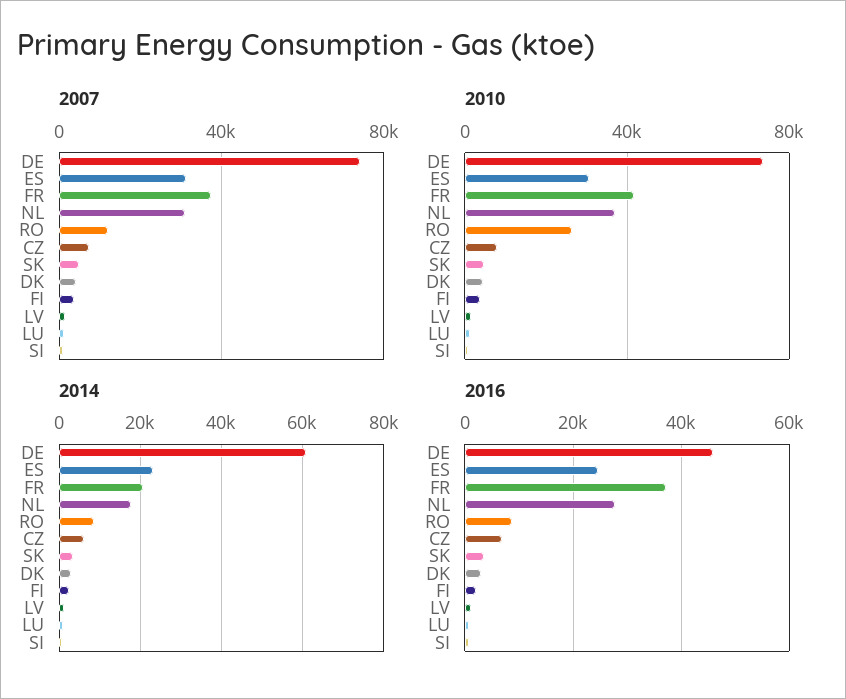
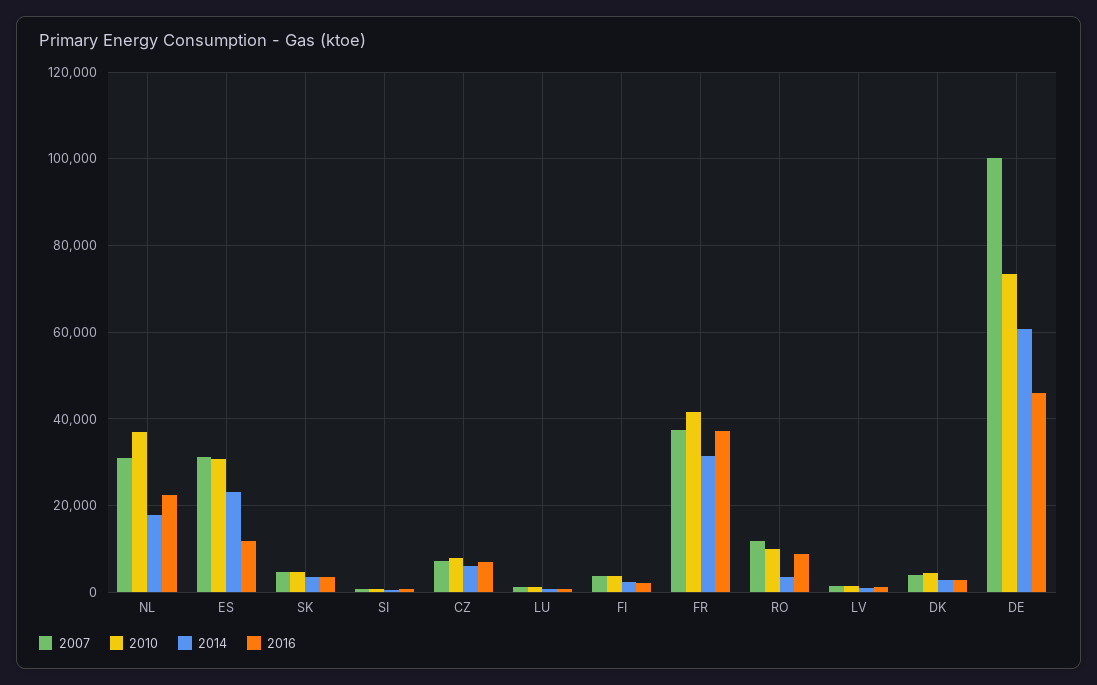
2007, DE: 75000 -> 100000
2010, RO: 25000 -> 10000
2014, FR: 20000 -> 32000
2014, RO: 8000 -> 4000
2016, ES: 24000 -> 12000
2016, NL: 28000 -> 22000

